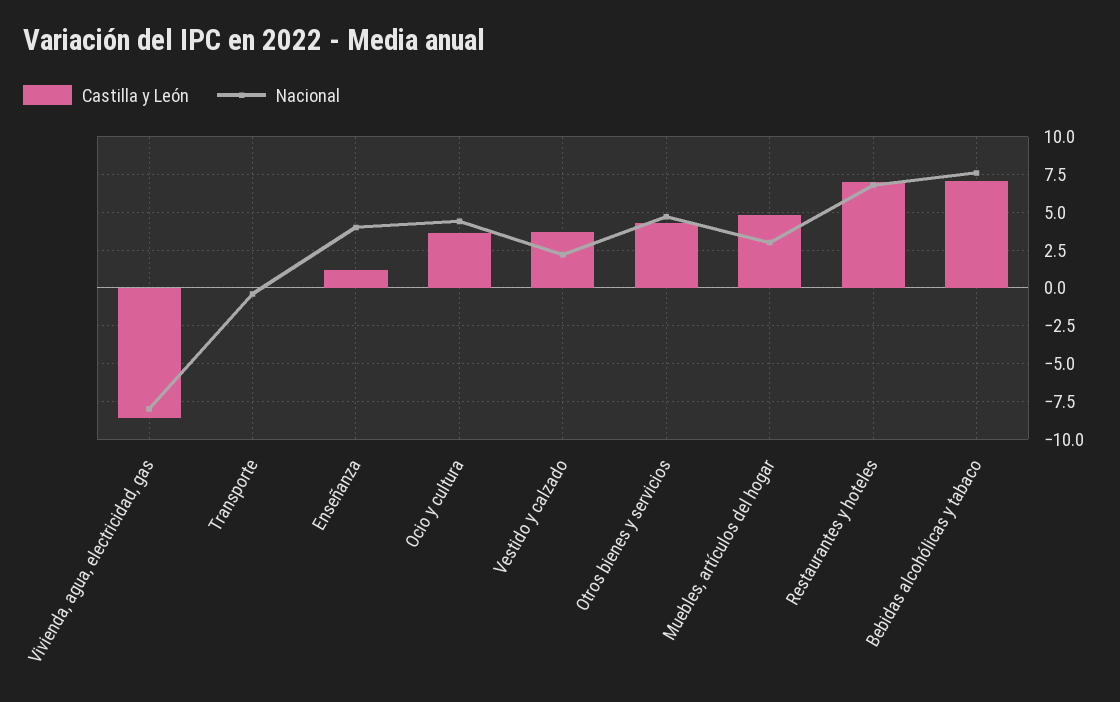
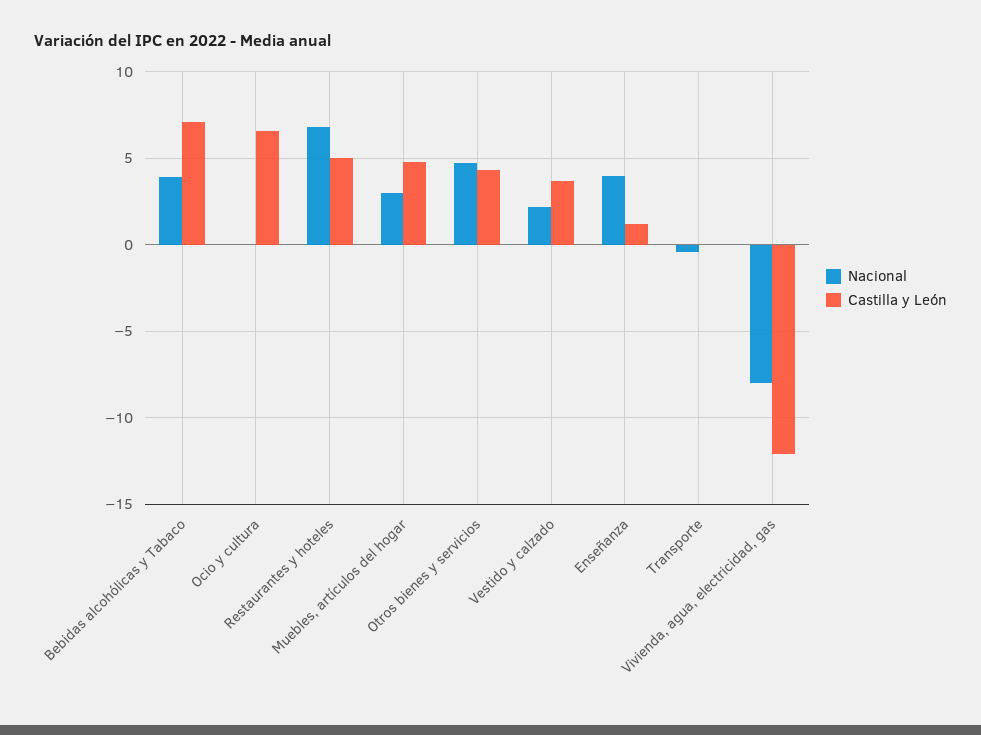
Castilla y León, Vivienda, agua, electricidad, gas: -8.5 -> -12
Castilla y León, Ocio y cultura: 3.5 -> 6.5
Nacional, Ocio y cultura: 4.5 -> 0
Castilla y León, Restaurantes y hoteles: 7 -> 5
Nacional, Bebidas alcohólicas y tabaco: 7.5 -> 4

